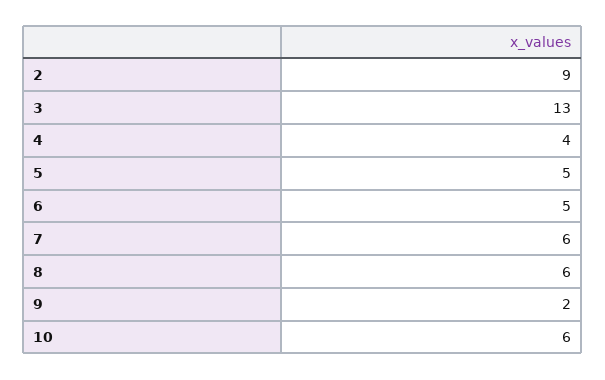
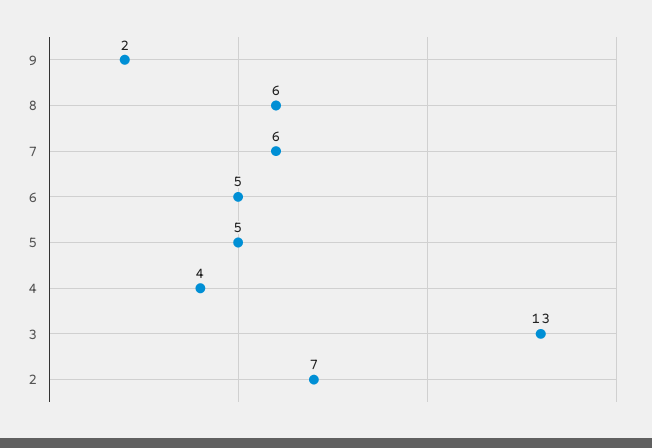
2: 9 -> 7
10: 6 -> none

